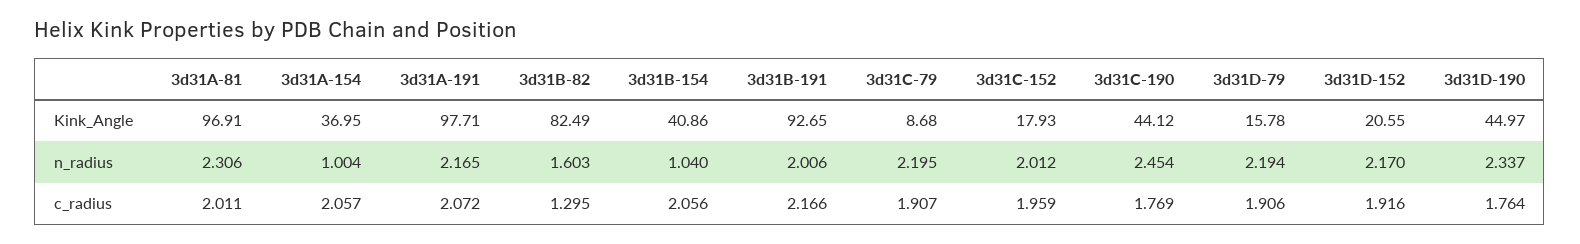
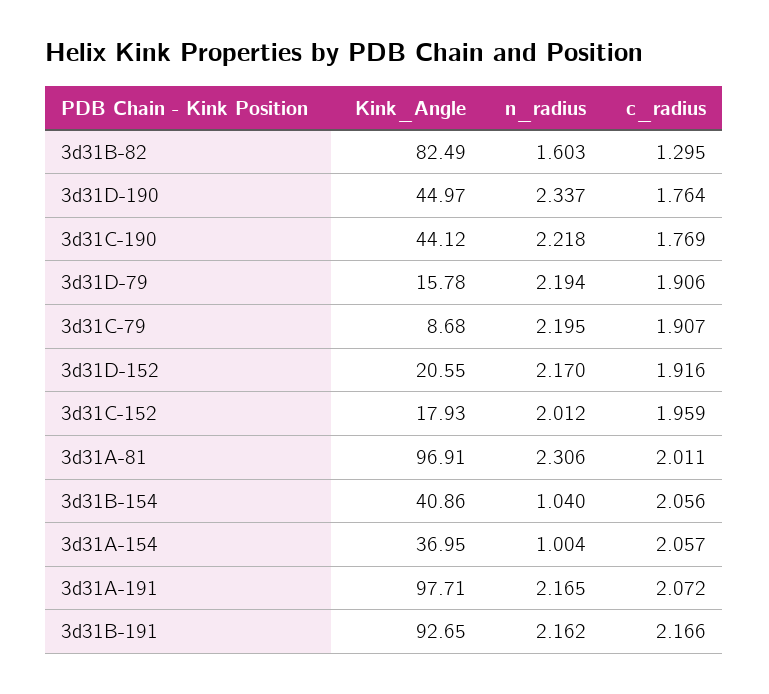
3d31B-191, n_radius: 2.006 -> 2.162
3d31C-190, n_radius: 2.454 -> 2.218

